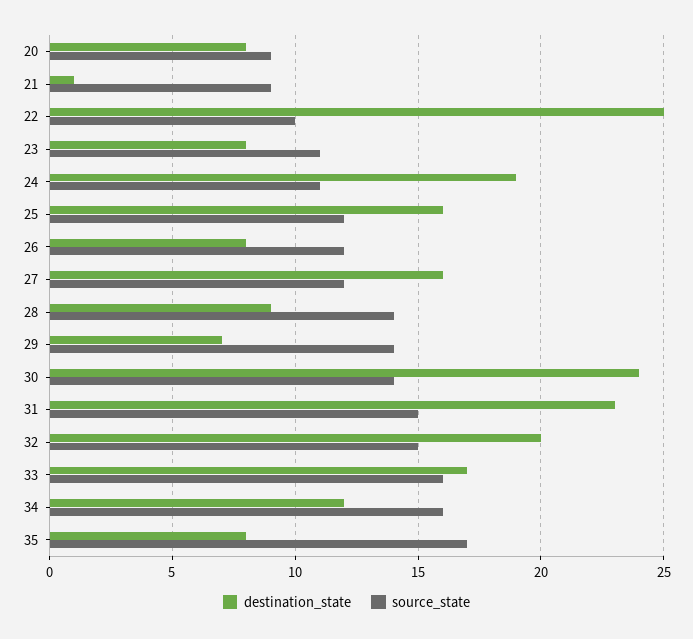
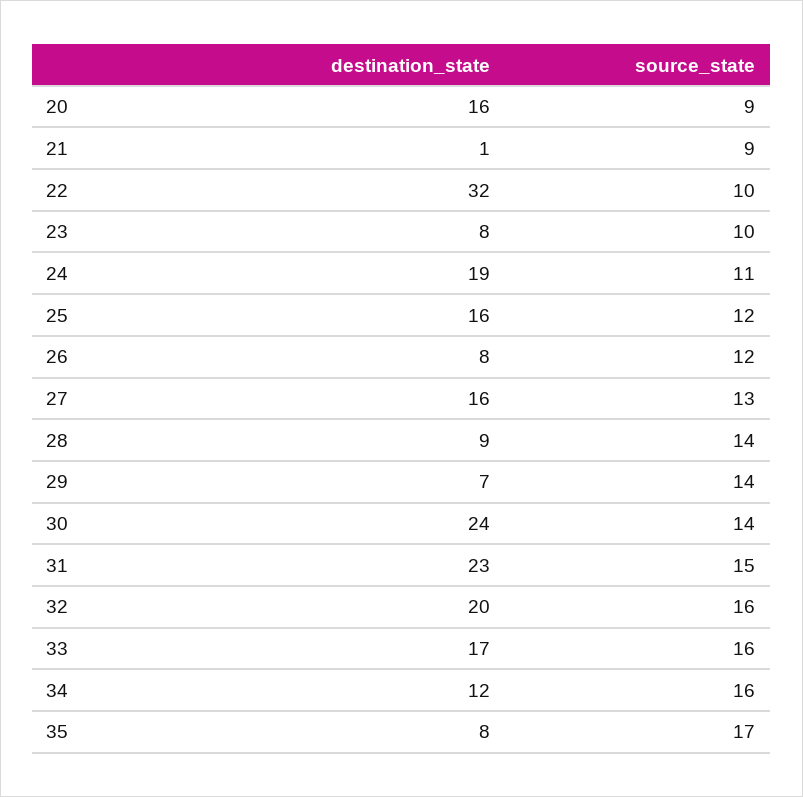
destination_state, 20: 8 -> 16
destination_state, 22: 25 -> 32
source_state, 23: 11 -> 10
source_state, 27: 12 -> 13
source_state, 32: 15 -> 16

